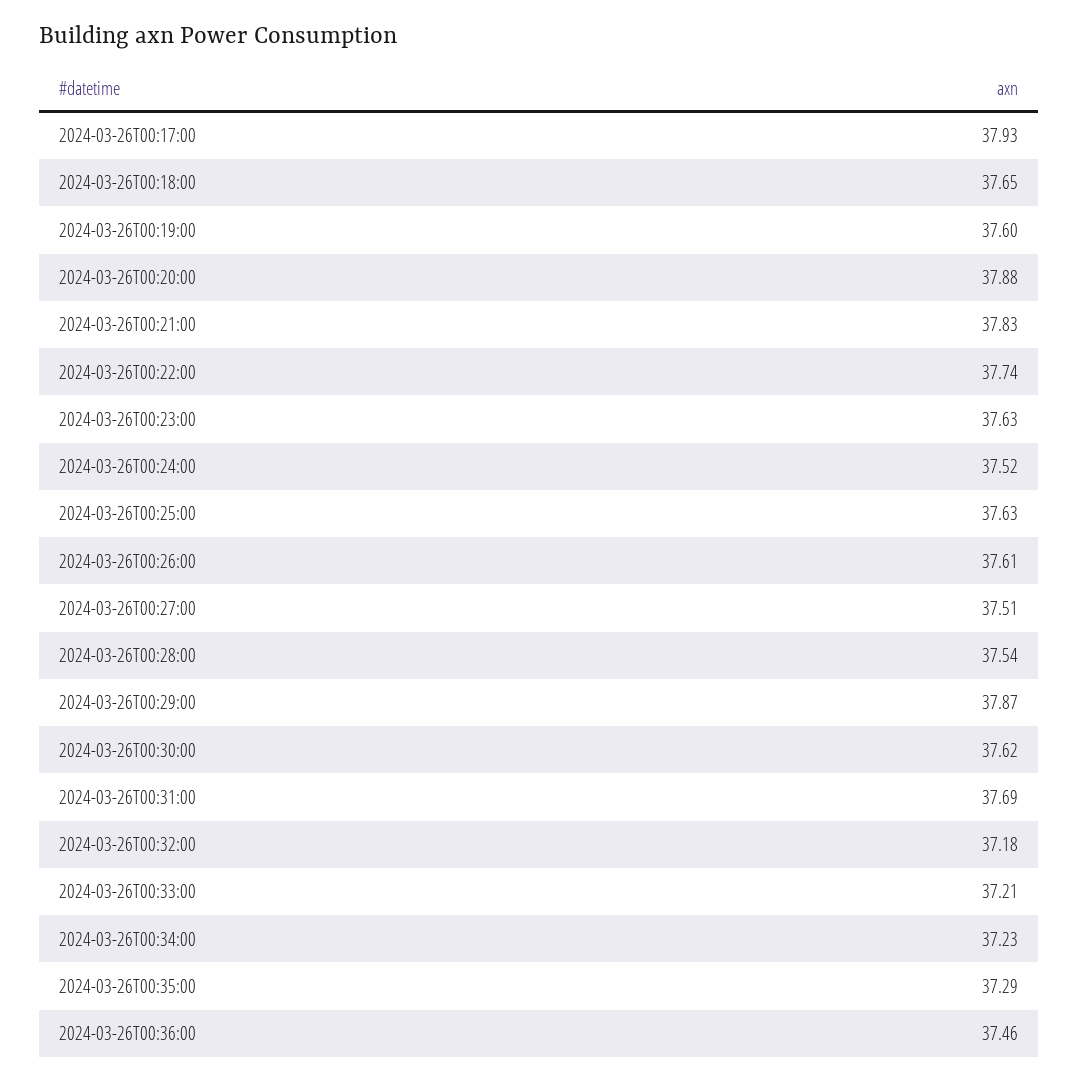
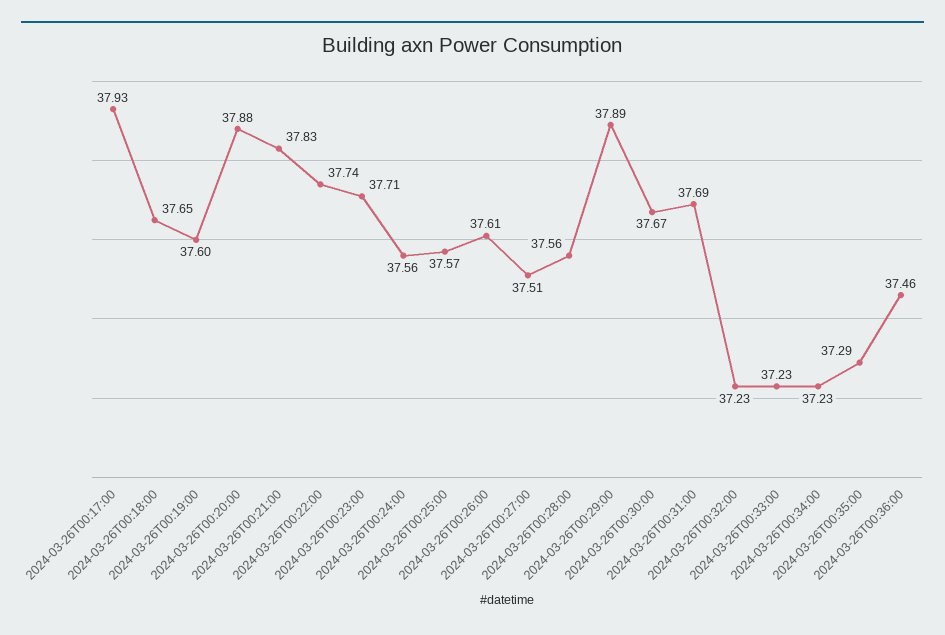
2024-03-26T00:23:00: 37.63 -> 37.71
2024-03-26T00:24:00: 37.52 -> 37.56
2024-03-26T00:25:00: 37.63 -> 37.57
2024-03-26T00:28:00: 37.54 -> 37.56
2024-03-26T00:29:00: 37.87 -> 37.89
2024-03-26T00:30:00: 37.62 -> 37.67
2024-03-26T00:32:00: 37.18 -> 37.23
2024-03-26T00:33:00: 37.21 -> 37.23

